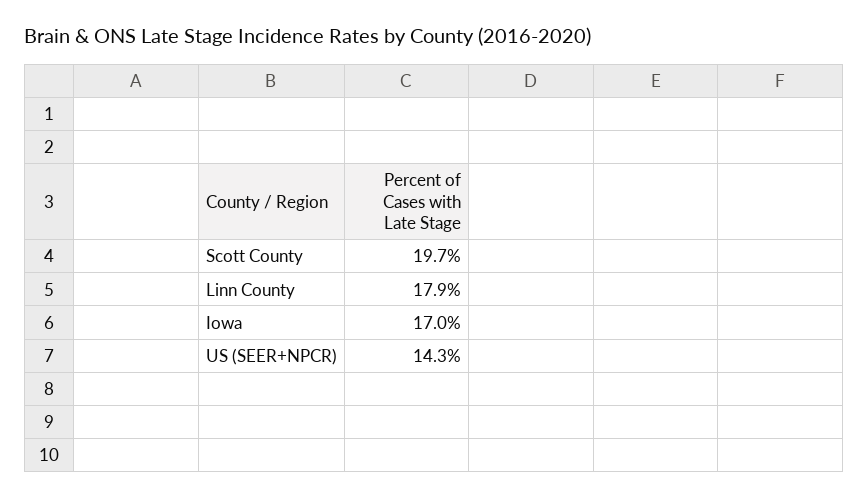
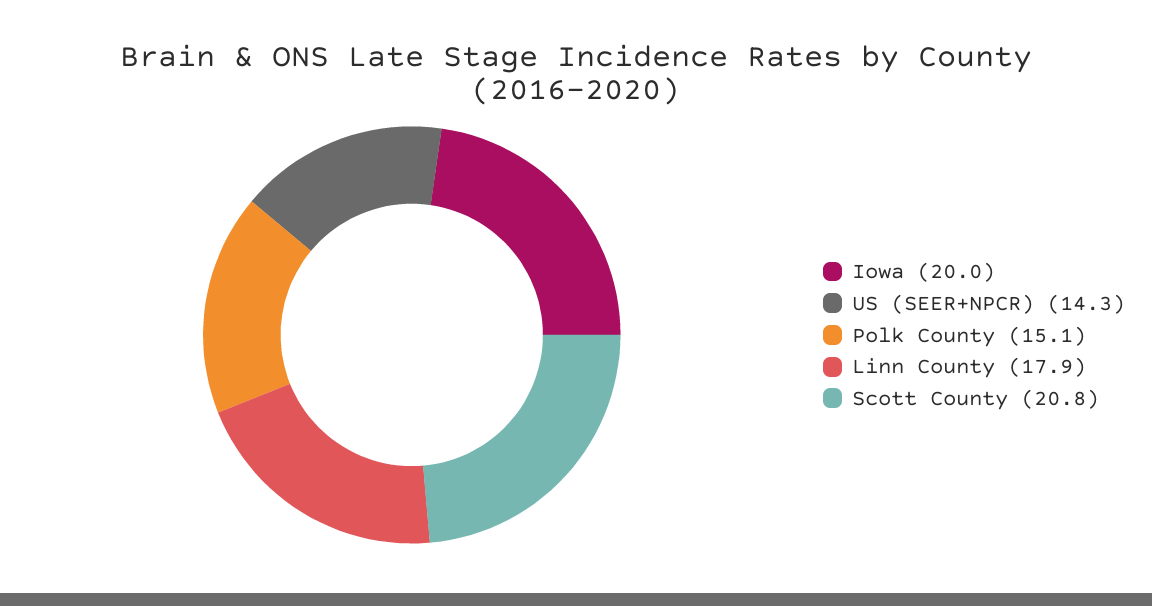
Scott County: 19.7 -> 20.8
Iowa: 17 -> 20
Polk County: none -> 15.1

